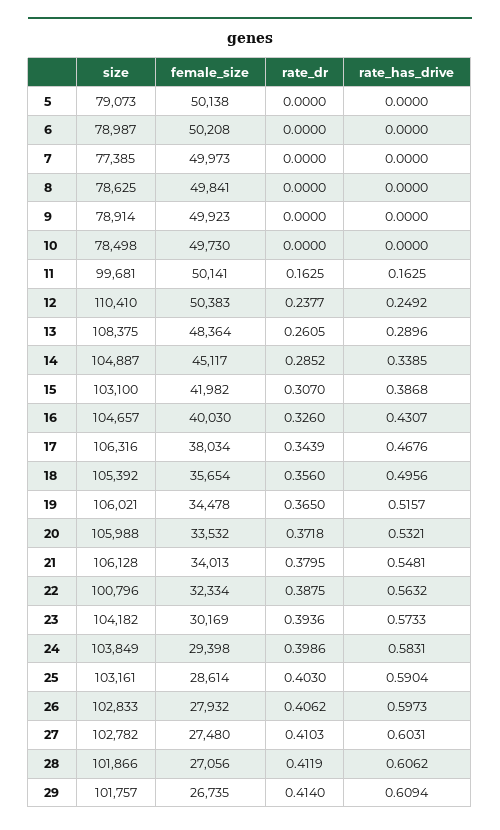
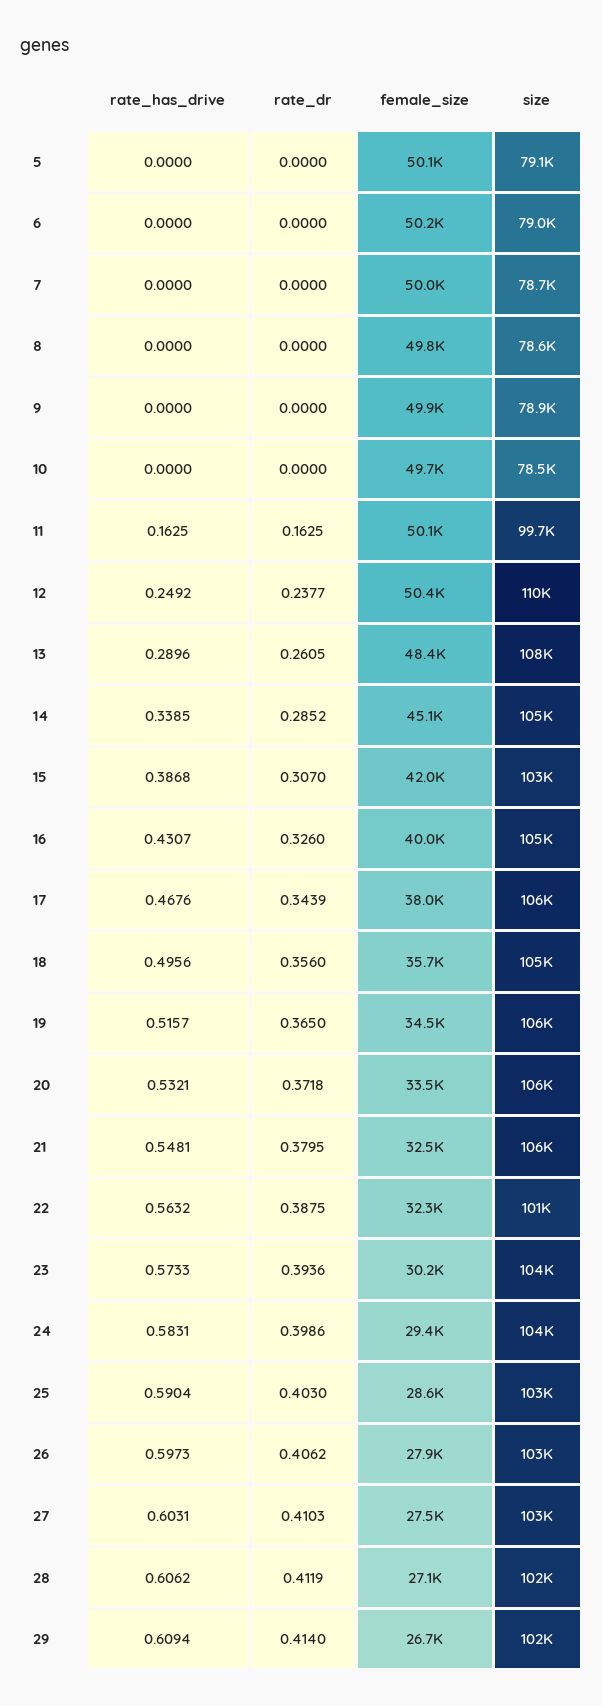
size, 7: 77385 -> 78700
female_size, 21: 34013 -> 32500

